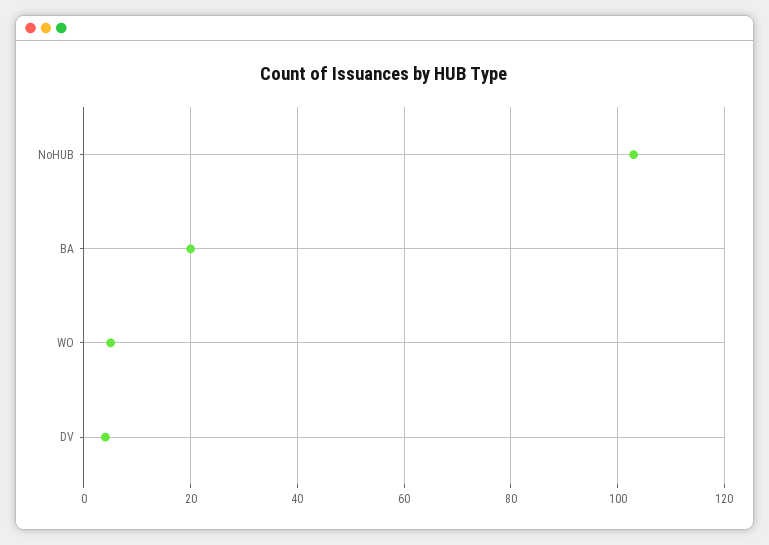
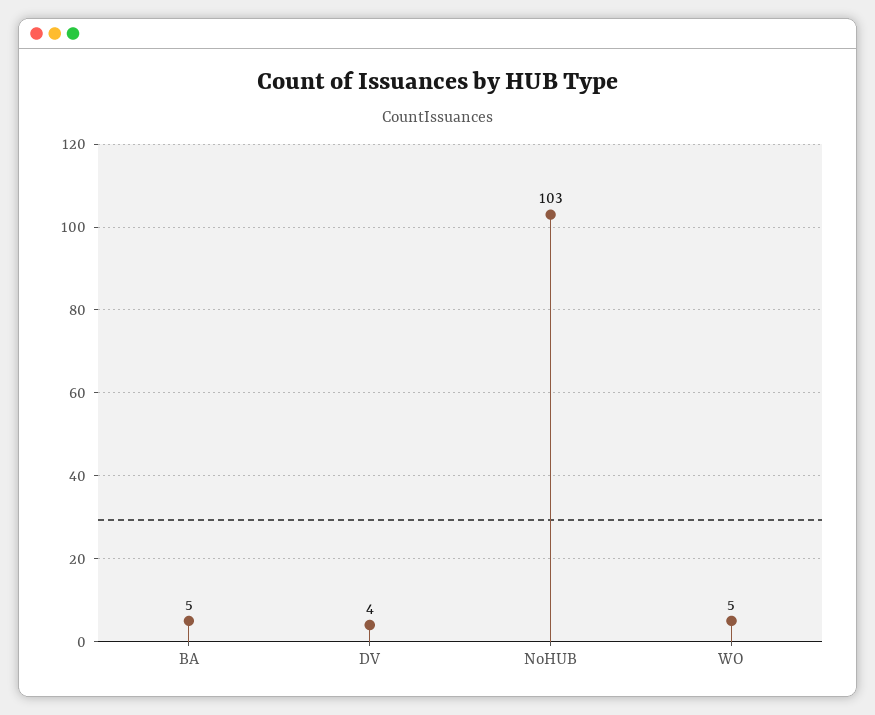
BA: 20 -> 5

